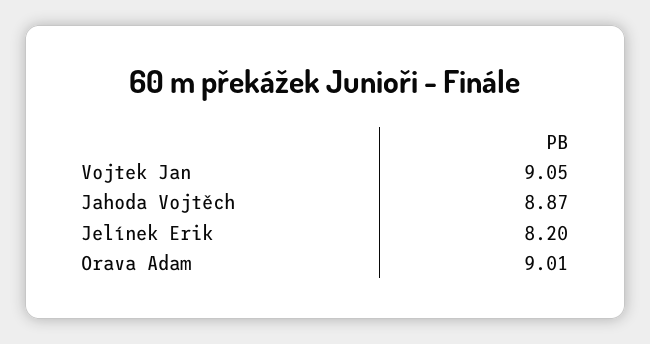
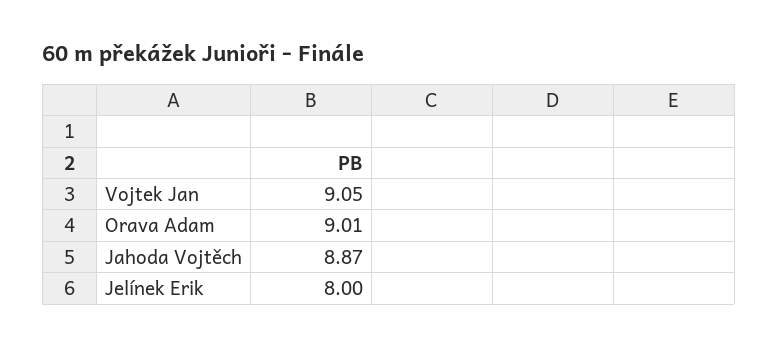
Jelínek Erik: 8.2 -> 8

